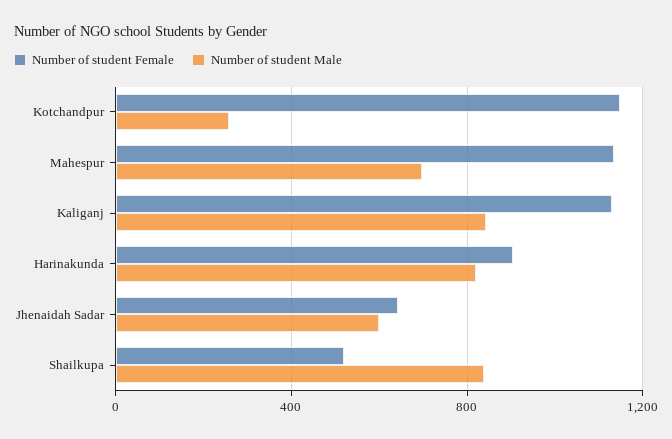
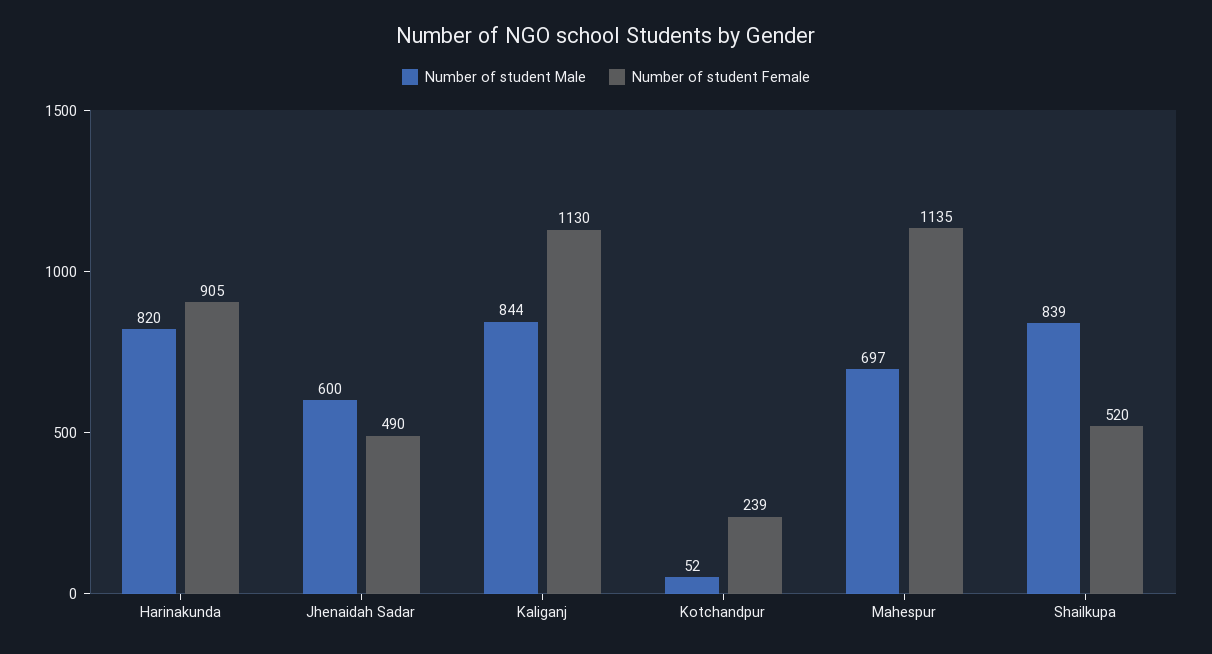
Number of student Female, Kotchandpur: 1150 -> 239
Number of student Male, Kotchandpur: 250 -> 52
Number of student Female, Jhenaidah Sadar: 650 -> 490

